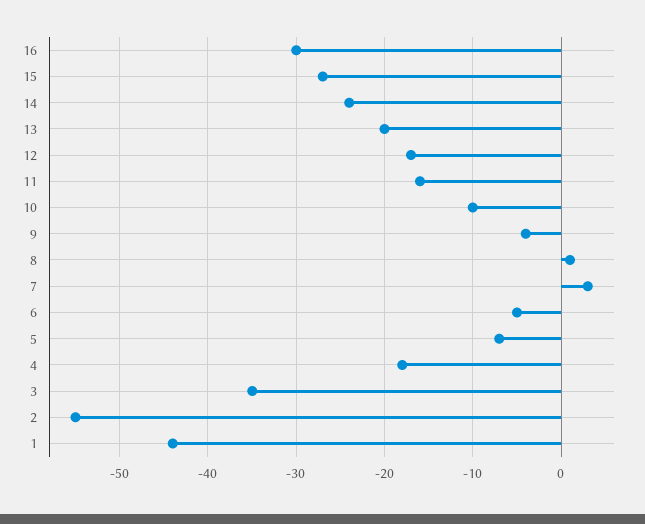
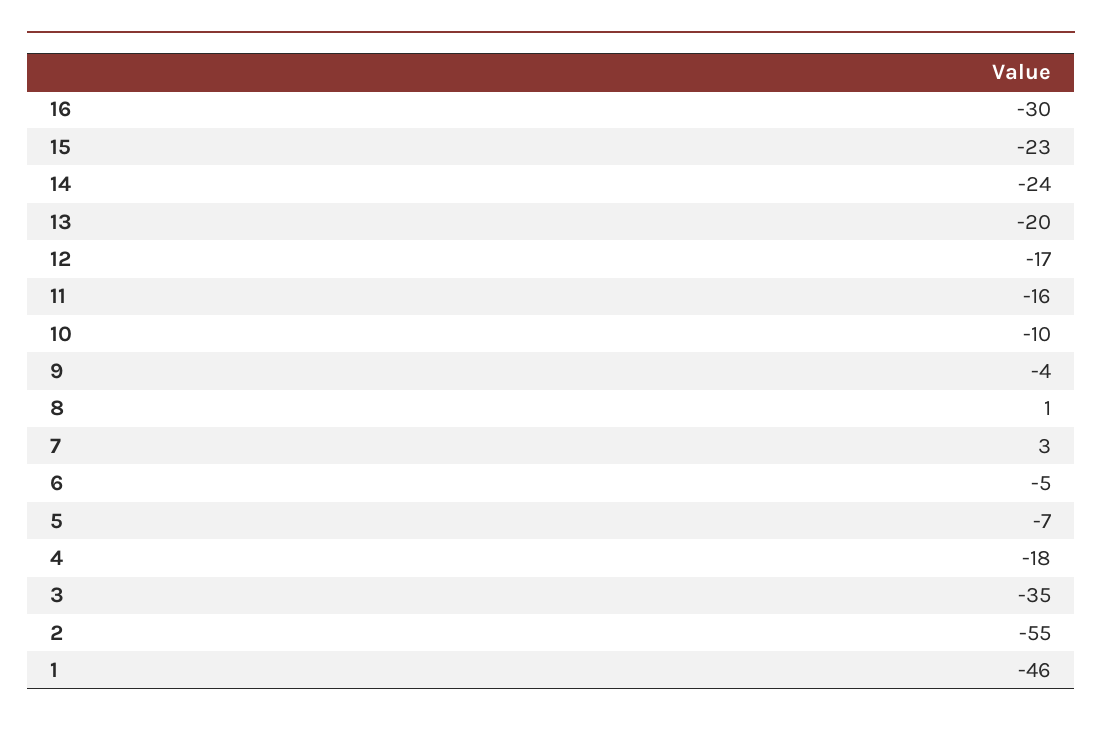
15: -27 -> -23
1: -44 -> -46

